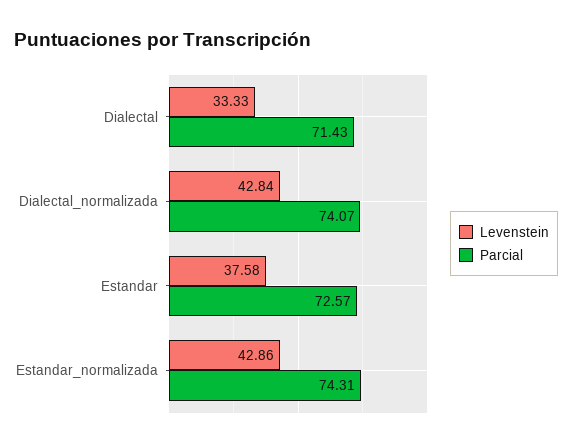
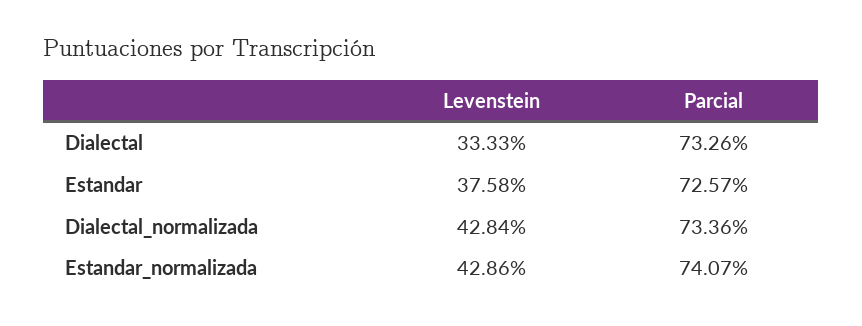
Parcial, Dialectal: 71.43 -> 73.26
Parcial, Dialectal_normalizada: 74.07 -> 73.36
Parcial, Estandar_normalizada: 74.31 -> 74.07

